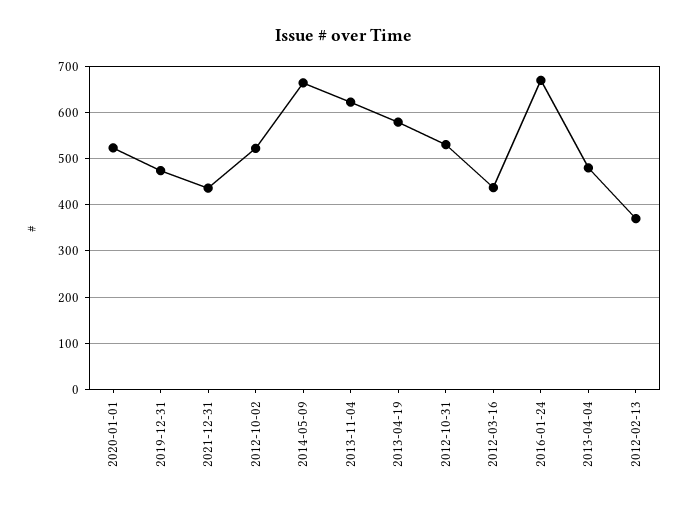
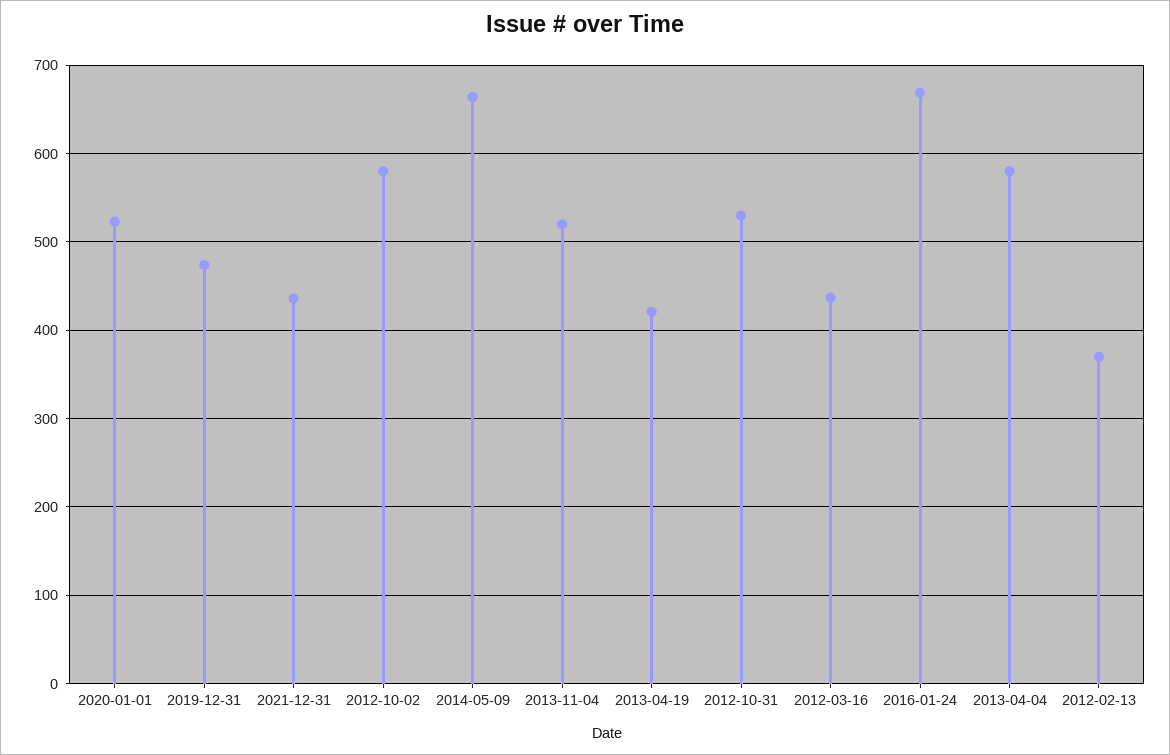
2012-10-02: 520 -> 580
2013-11-04: 620 -> 520
2013-04-19: 580 -> 420
2013-04-04: 480 -> 580

